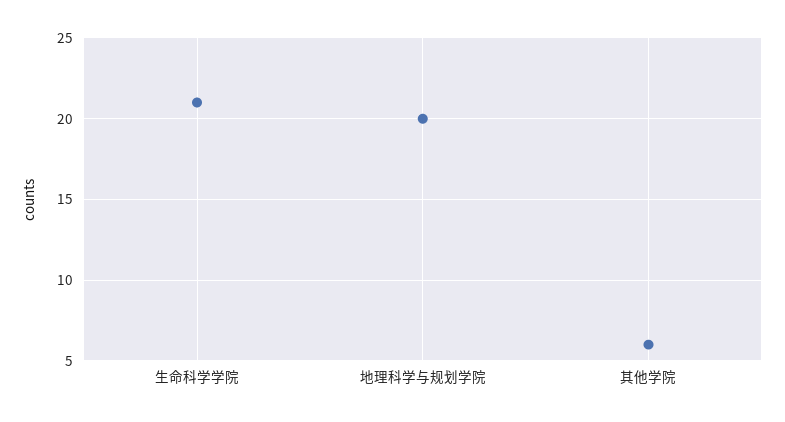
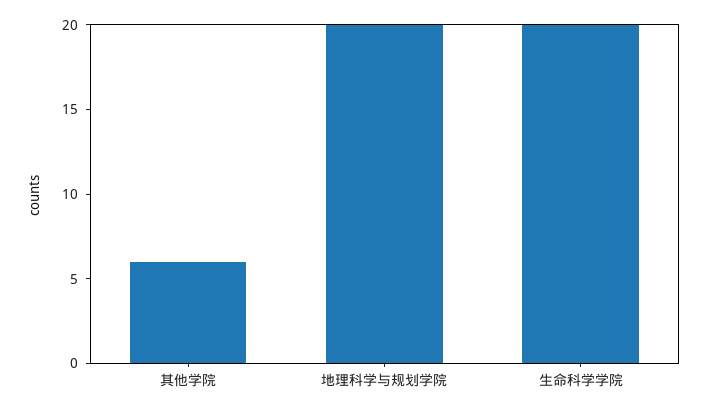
生命科学学院: 21 -> 20

